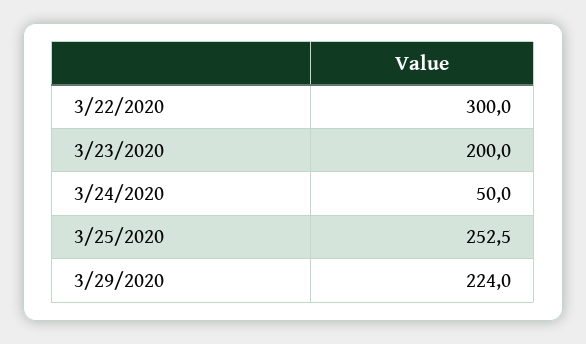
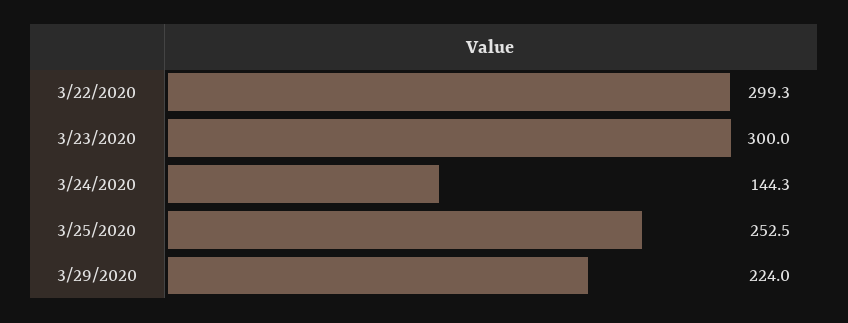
3/22/2020: 300 -> 299.3
3/23/2020: 200 -> 300
3/24/2020: 50 -> 144.3

